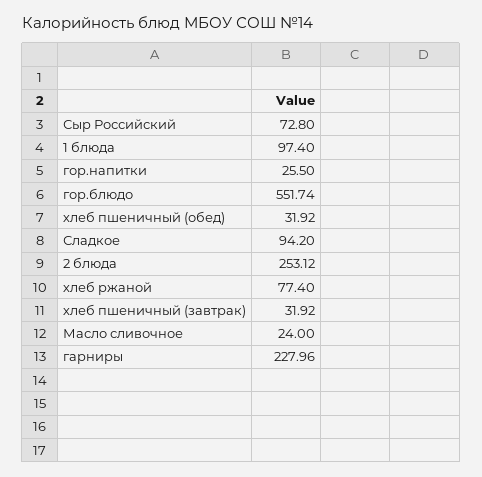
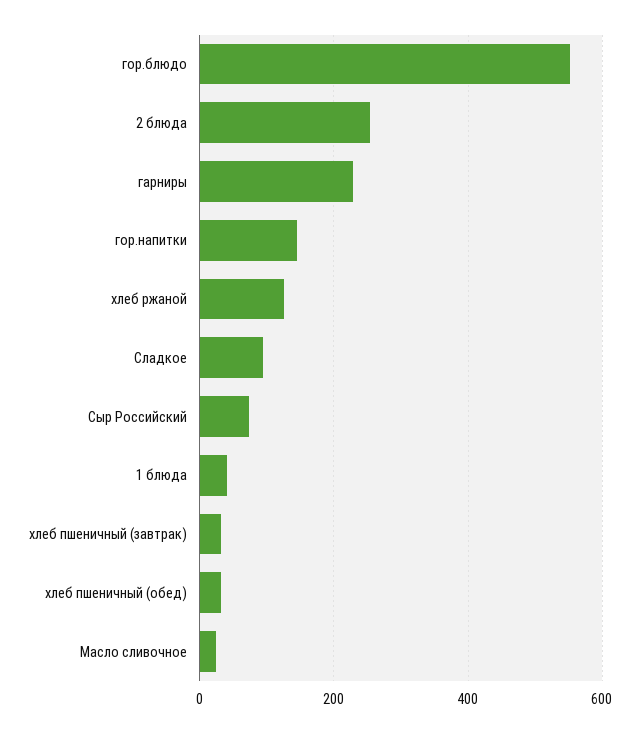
1 блюда: 97.4 -> 40
гор.напитки: 25.5 -> 140
хлеб ржаной: 77.4 -> 120

